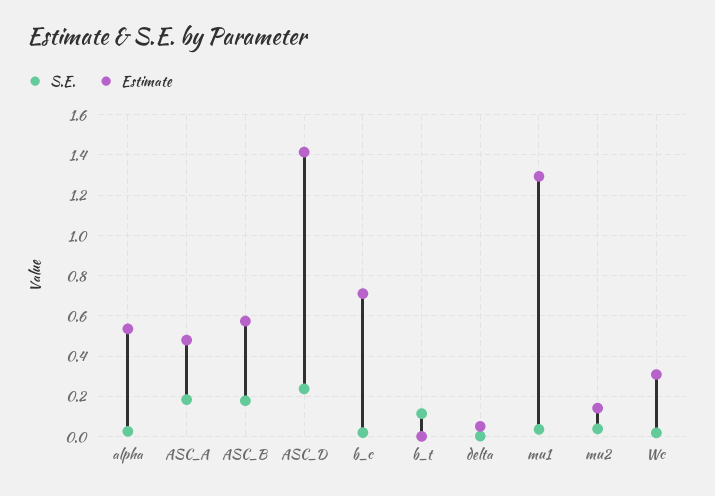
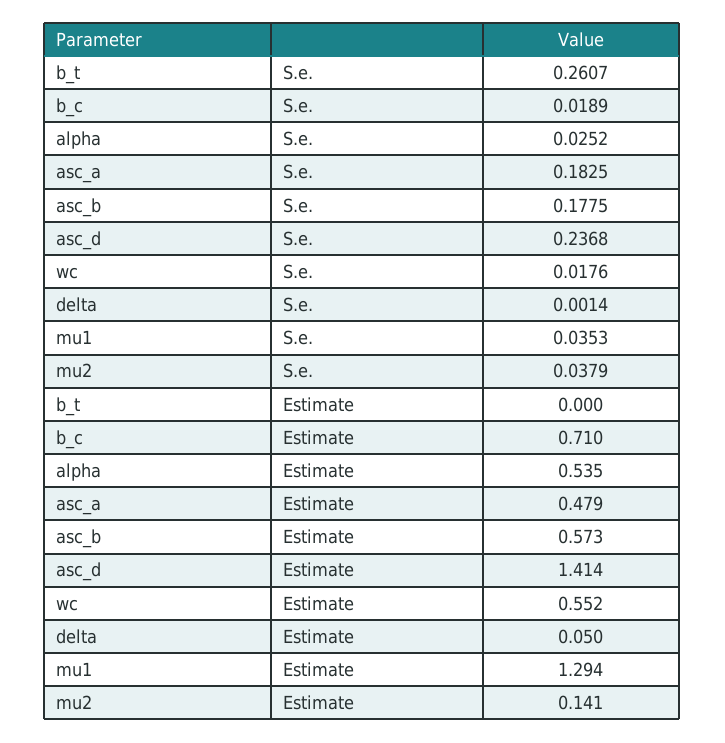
S.E., b_t: 0.1 -> 0.2607
Estimate, Wc: 0.3 -> 0.552

